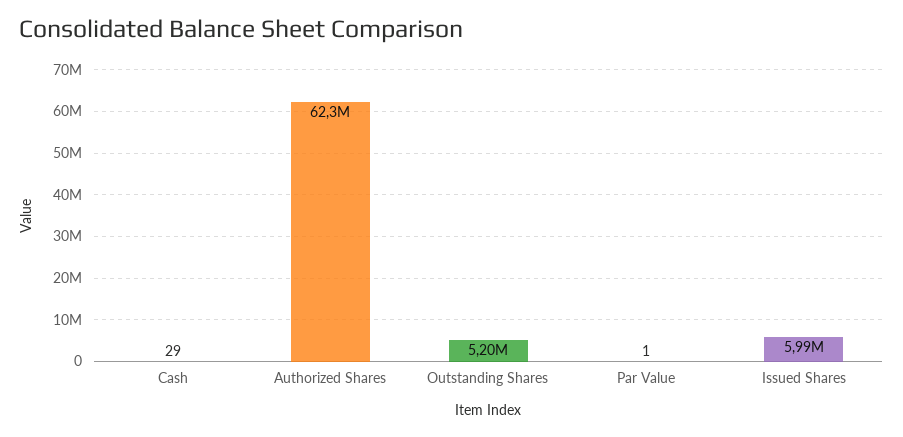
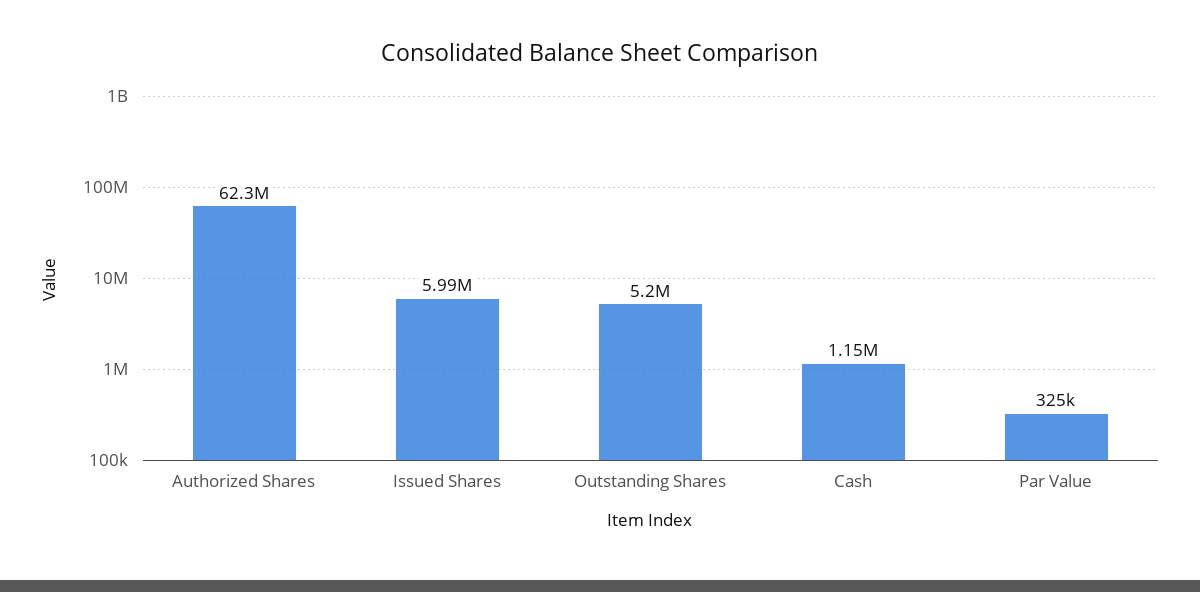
Cash: 29 -> 1150000
Par Value: 1 -> 325000

